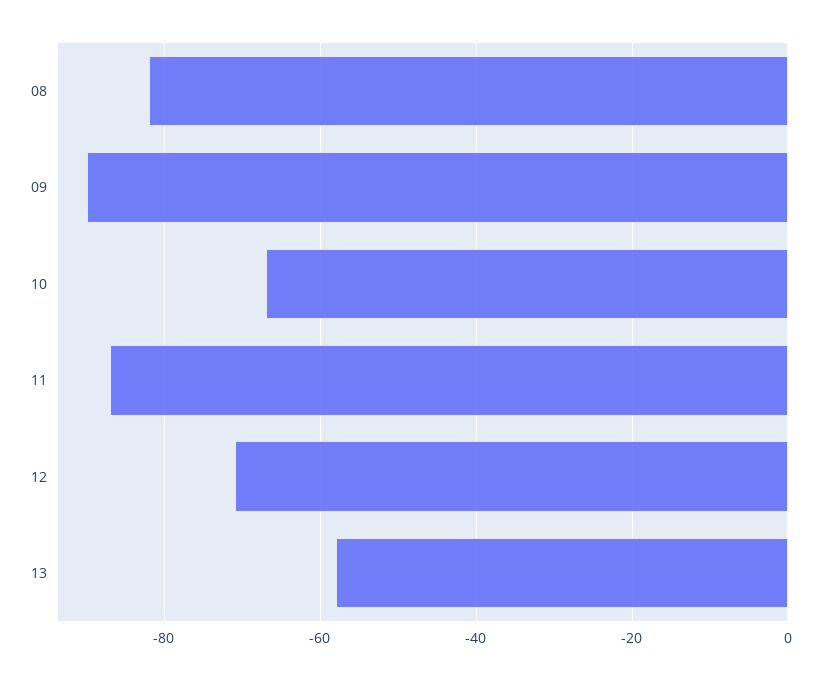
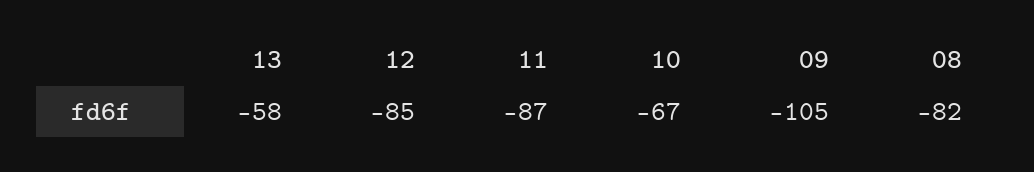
09: -90 -> -105
12: -70 -> -85

